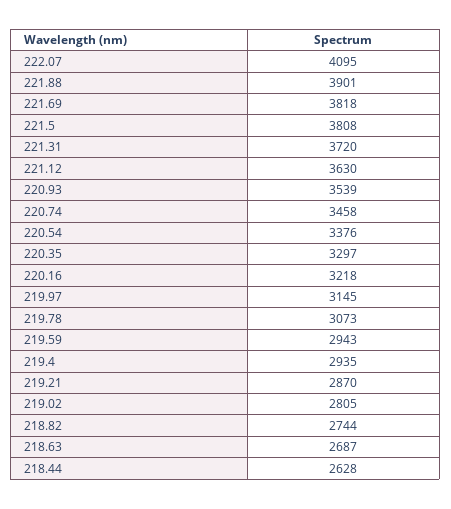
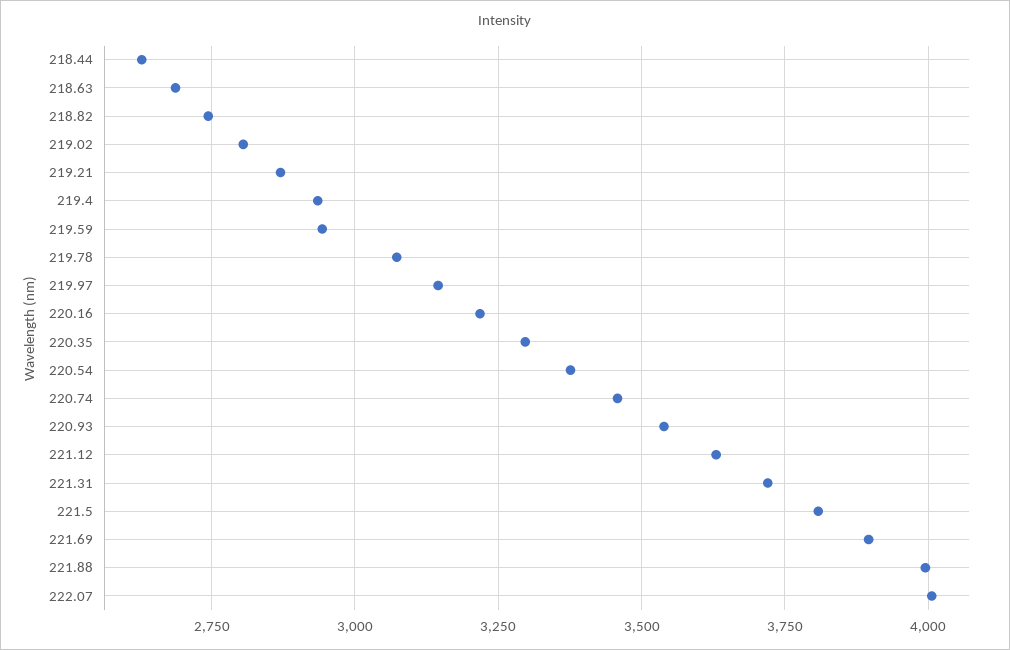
222.07: 4095 -> 4000
221.88: 3901 -> 4000
221.69: 3818 -> 3900

